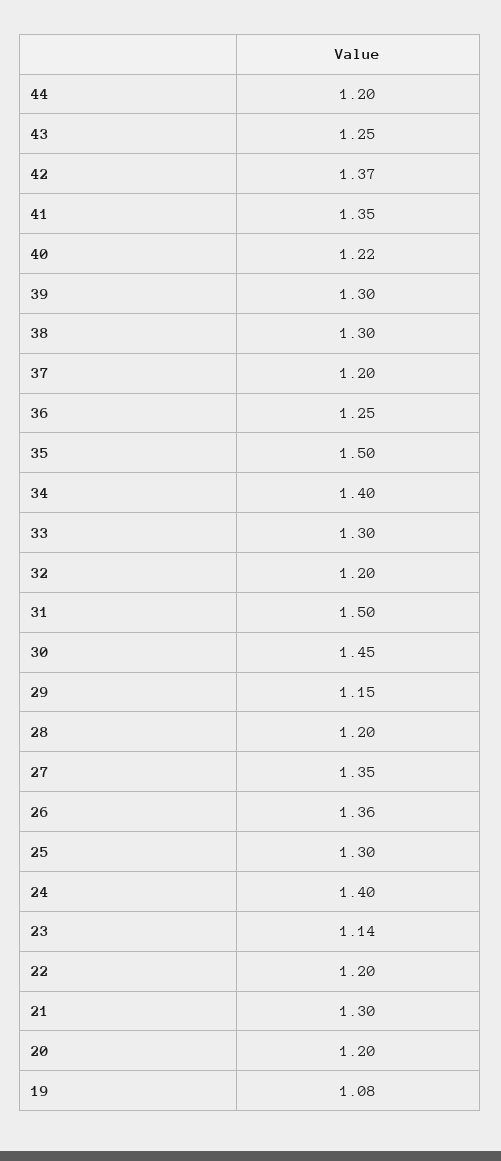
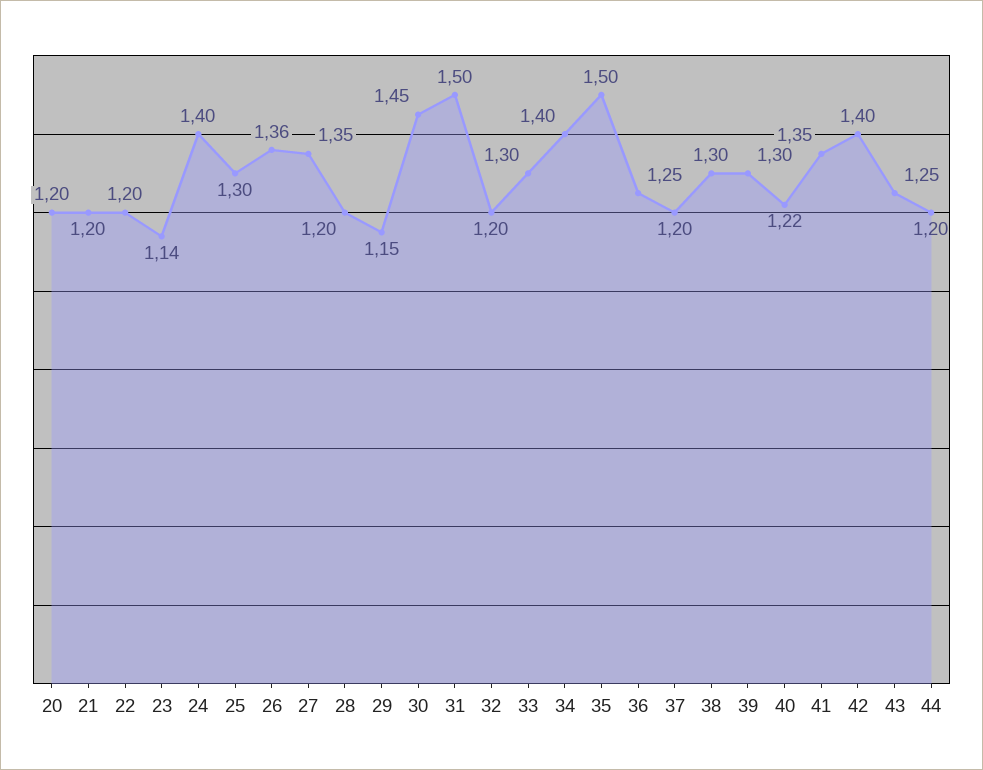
42: 1.37 -> 1.4
21: 1.3 -> 1.2
19: 1.08 -> none

